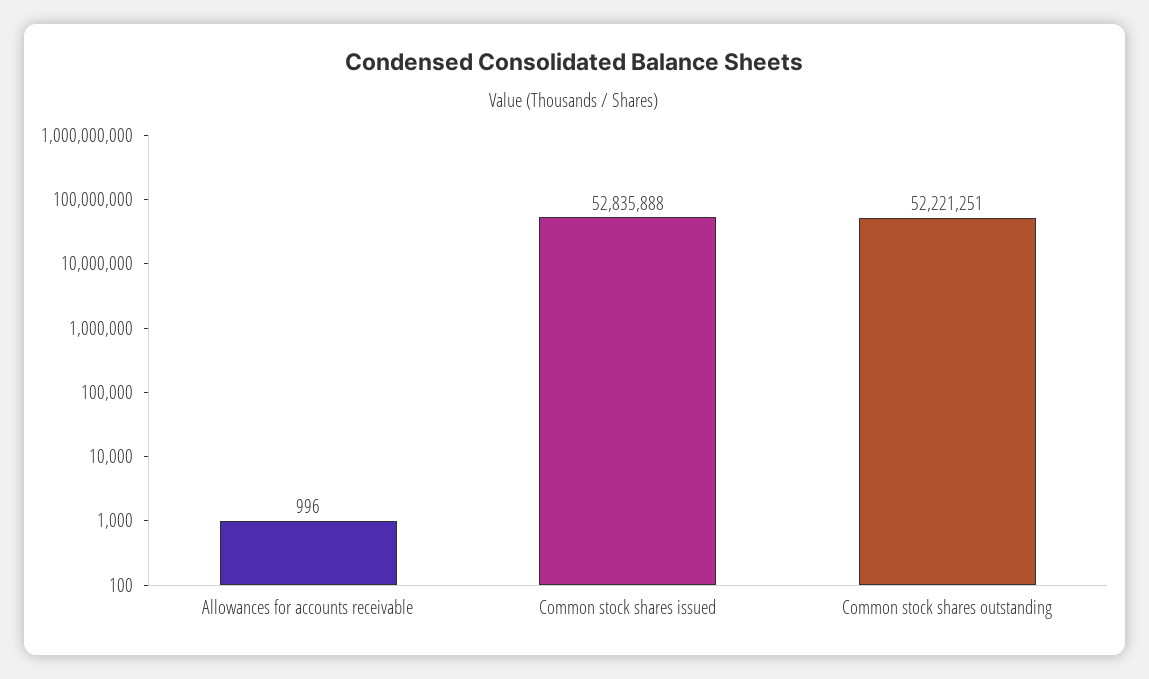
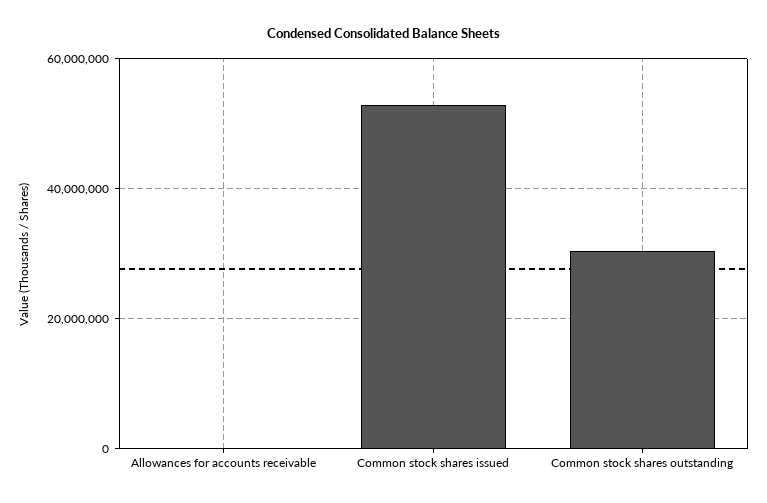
Common stock shares outstanding: 52221251 -> 30000000

